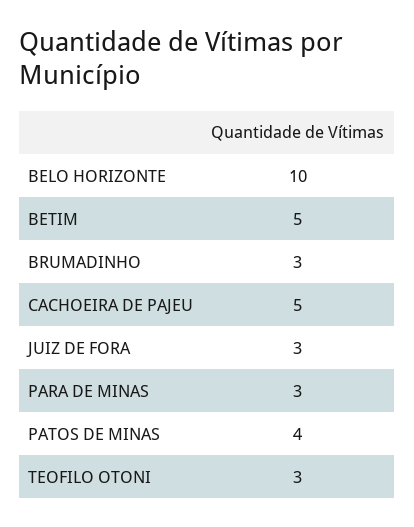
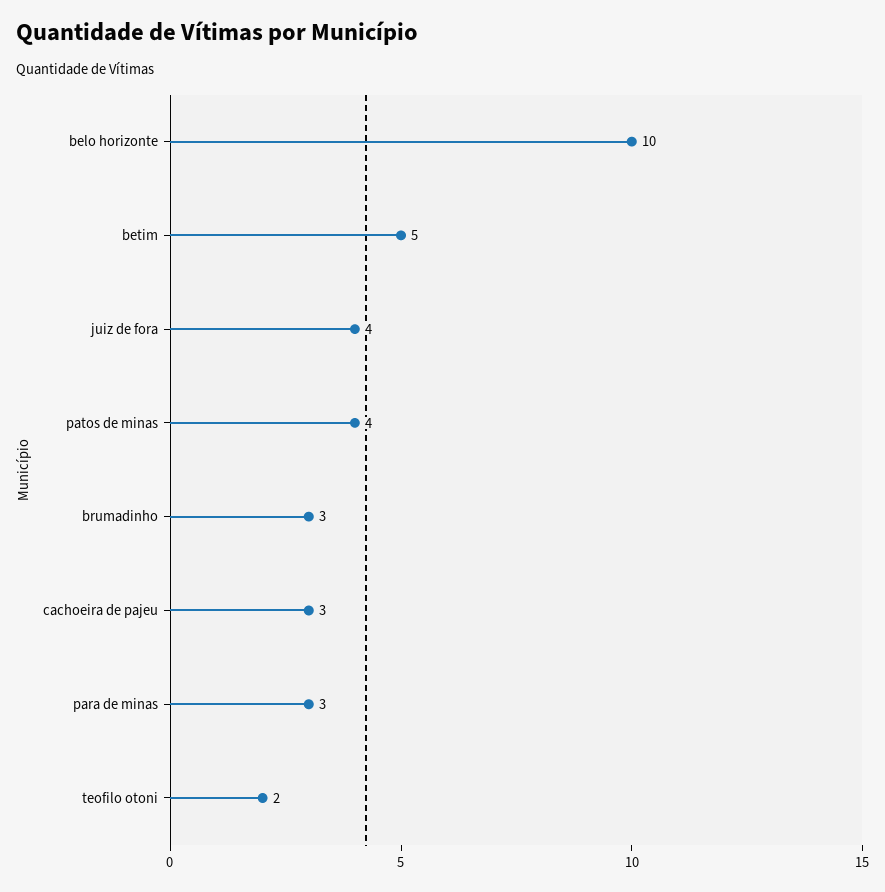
CACHOEIRA DE PAJEU: 5 -> 3
JUIZ DE FORA: 3 -> 4
TEOFILO OTONI: 3 -> 2

